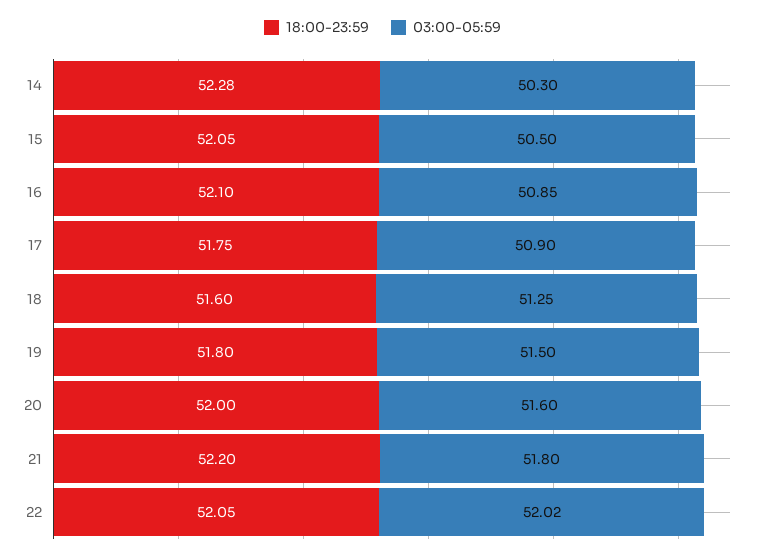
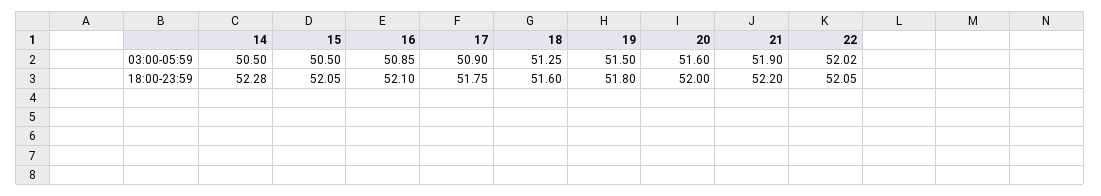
03:00-05:59, 14: 50.3 -> 50.5
03:00-05:59, 21: 51.8 -> 51.9

